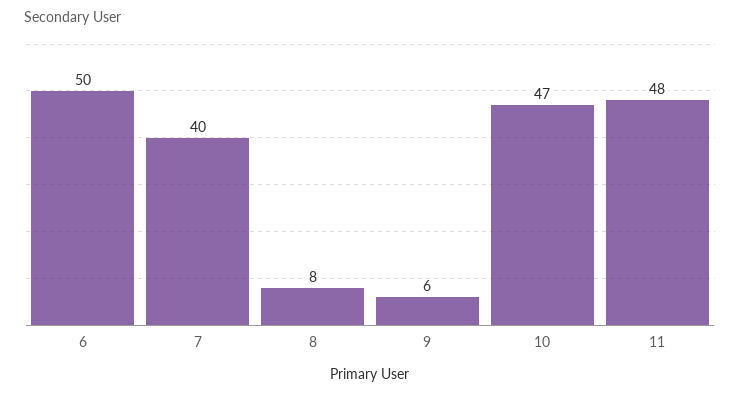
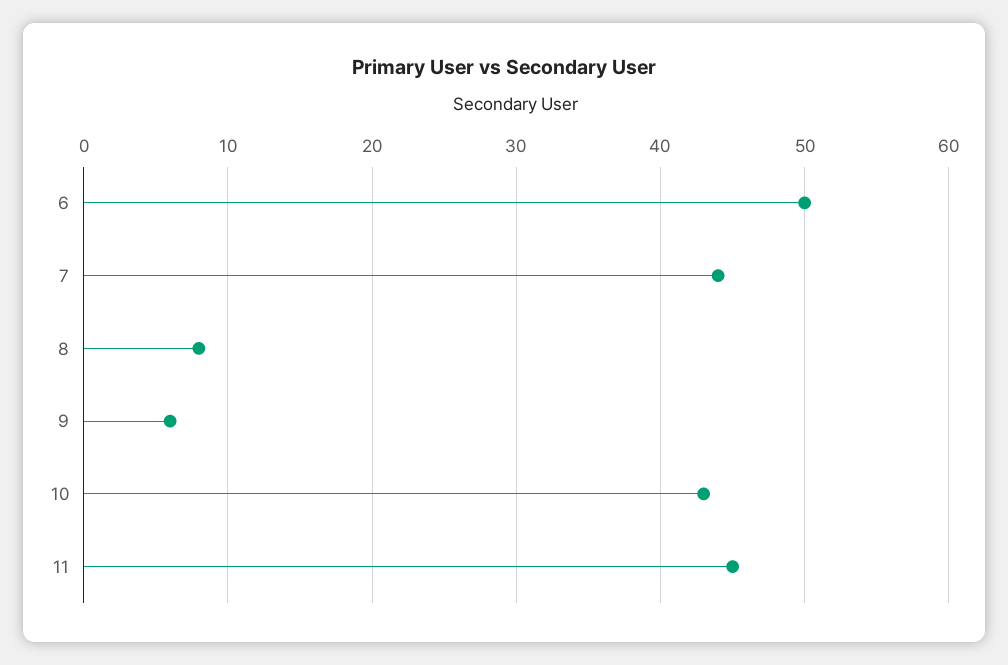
7: 40 -> 44
10: 47 -> 43
11: 48 -> 45

